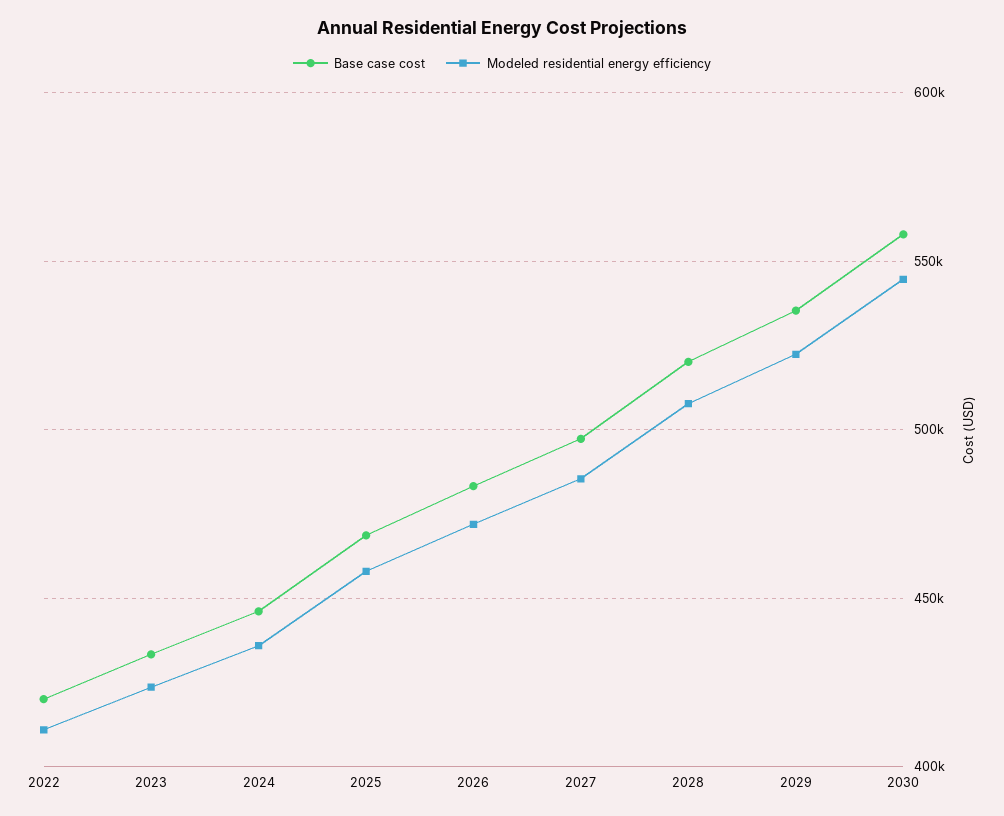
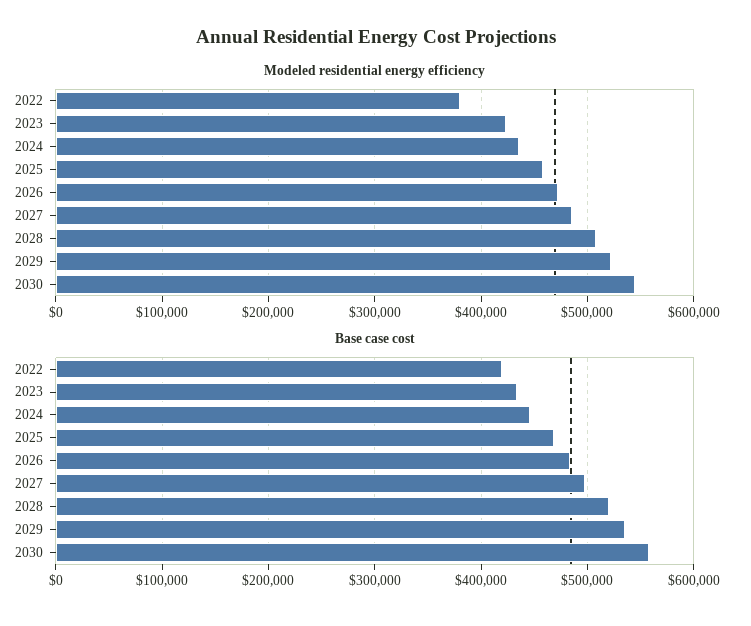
Modeled residential energy efficiency, 2022: 410000 -> 380000

